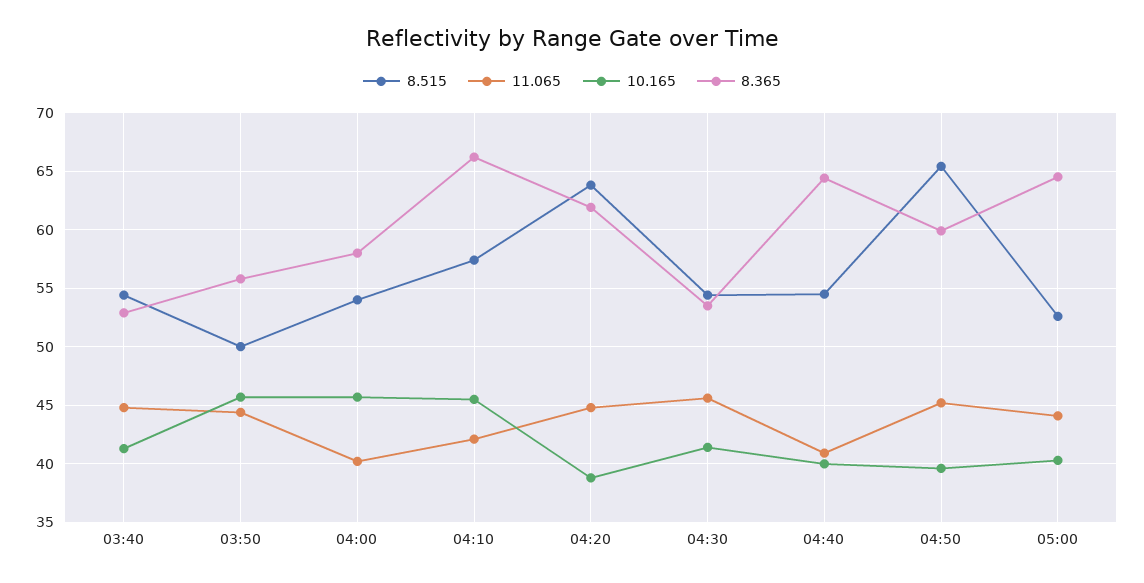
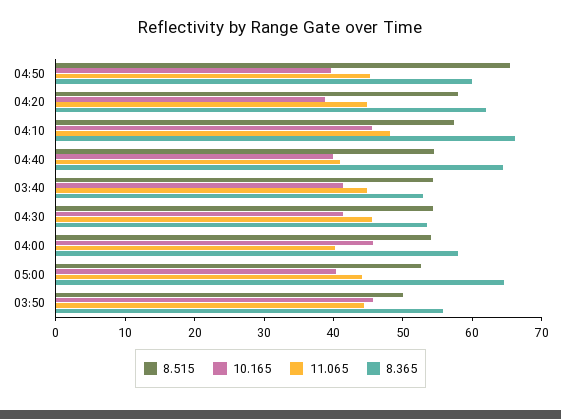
11.065, 04:10: 42 -> 48
8.515, 04:20: 64 -> 58

